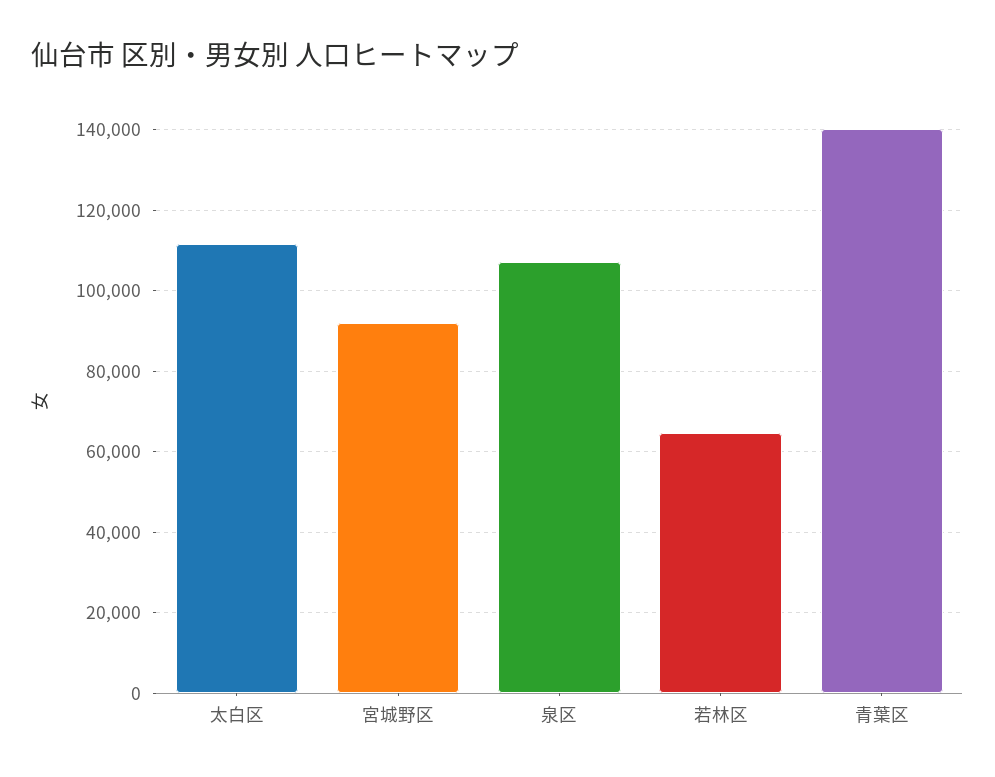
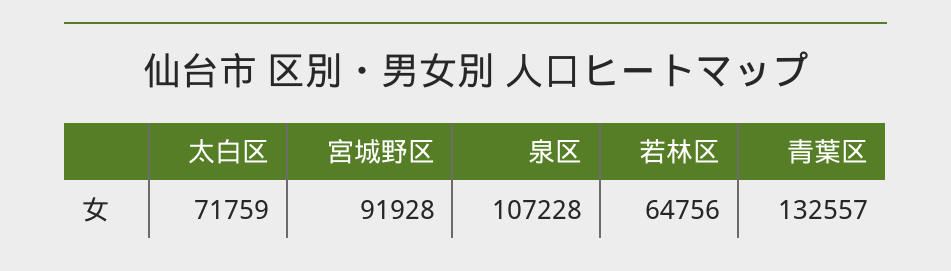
太白区: 112000 -> 71759
青葉区: 140000 -> 132557

